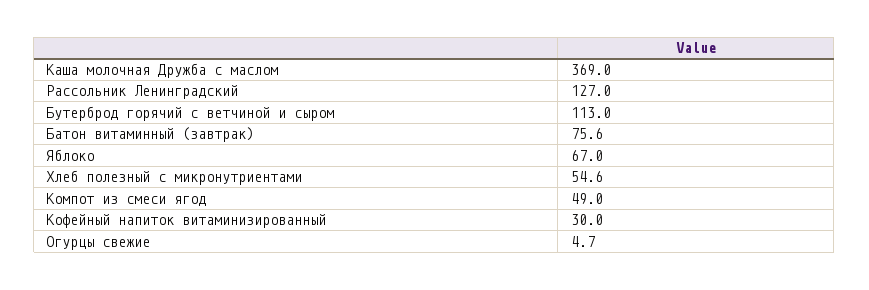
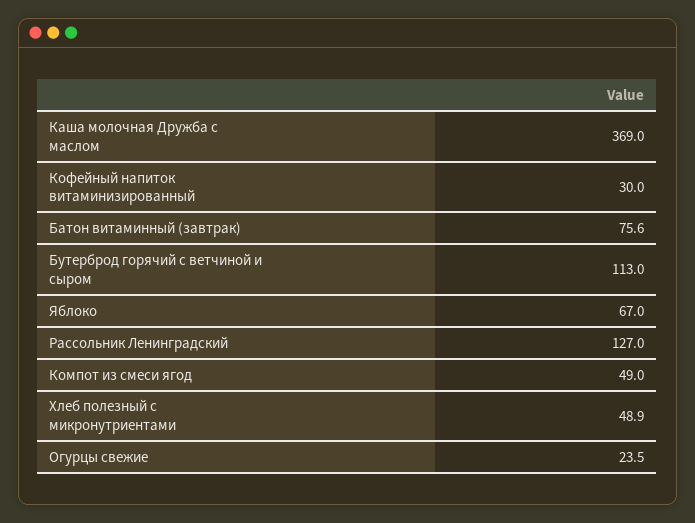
Хлеб полезный с микронутриентами: 54.6 -> 48.9
Огурцы свежие: 4.7 -> 23.5

